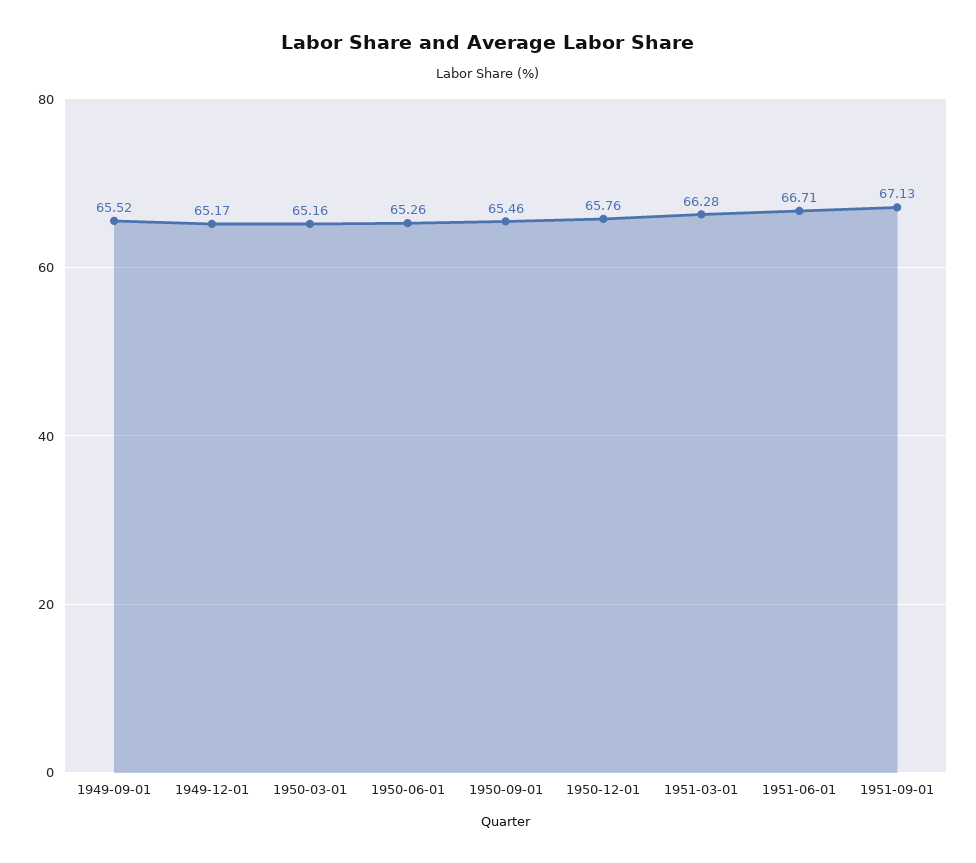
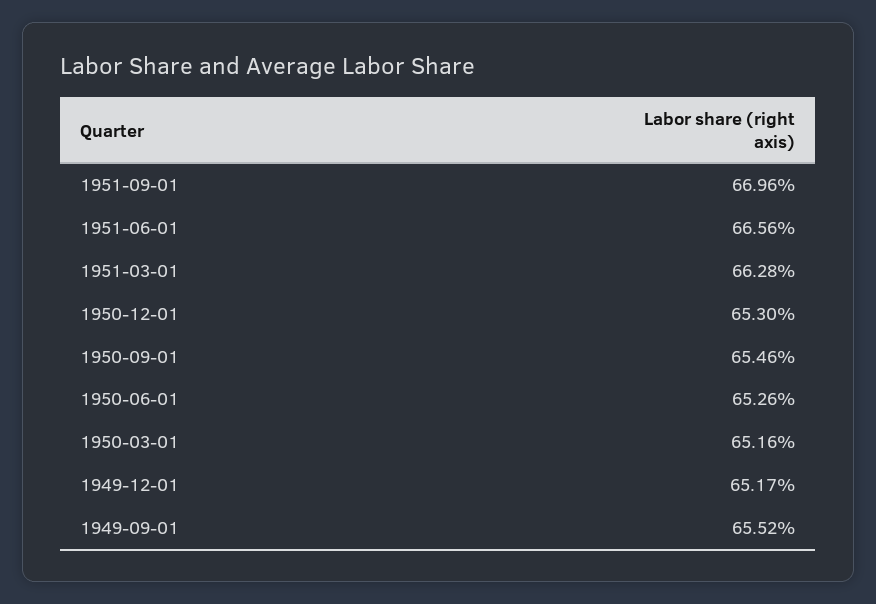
1950-12-01: 65.76 -> 65.3
1951-06-01: 66.71 -> 66.56
1951-09-01: 67.13 -> 66.96

